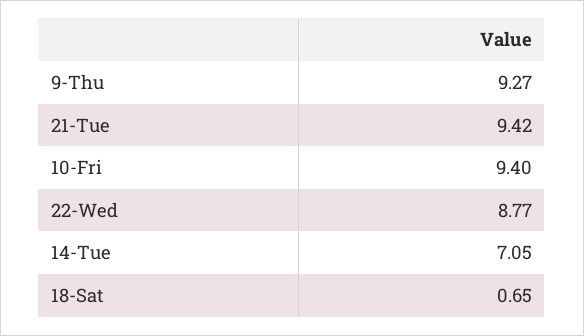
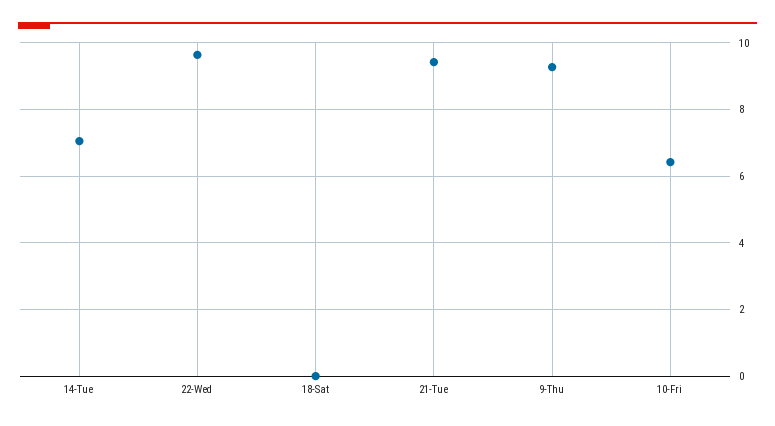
10-Fri: 9.4 -> 6.4
22-Wed: 8.77 -> 9.6
18-Sat: 0.65 -> 0

